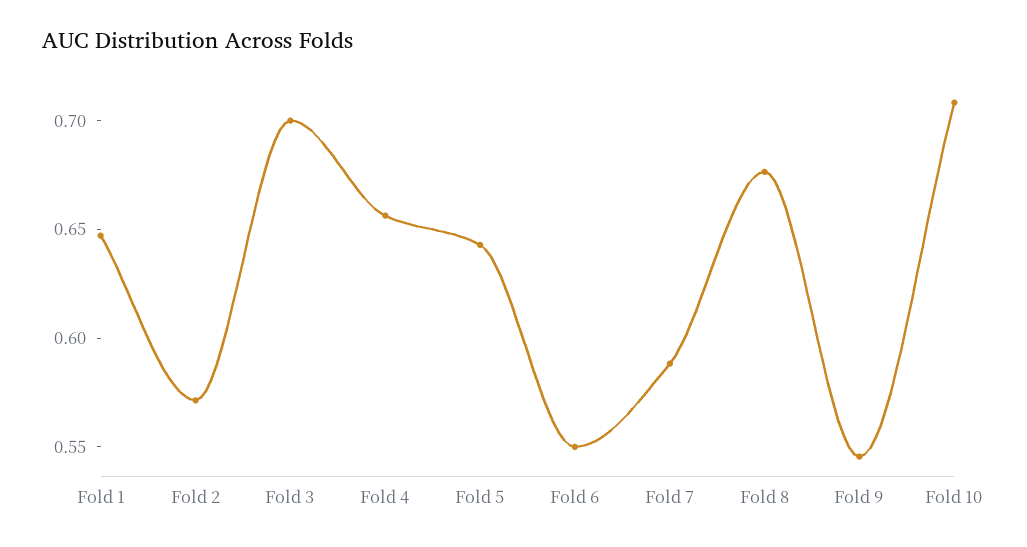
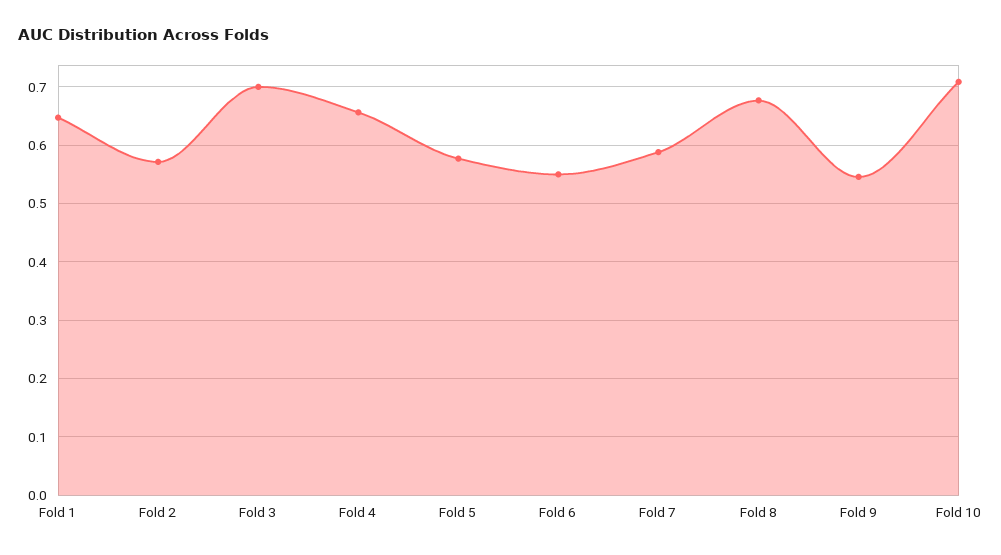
Fold 5: 0.64 -> 0.58

